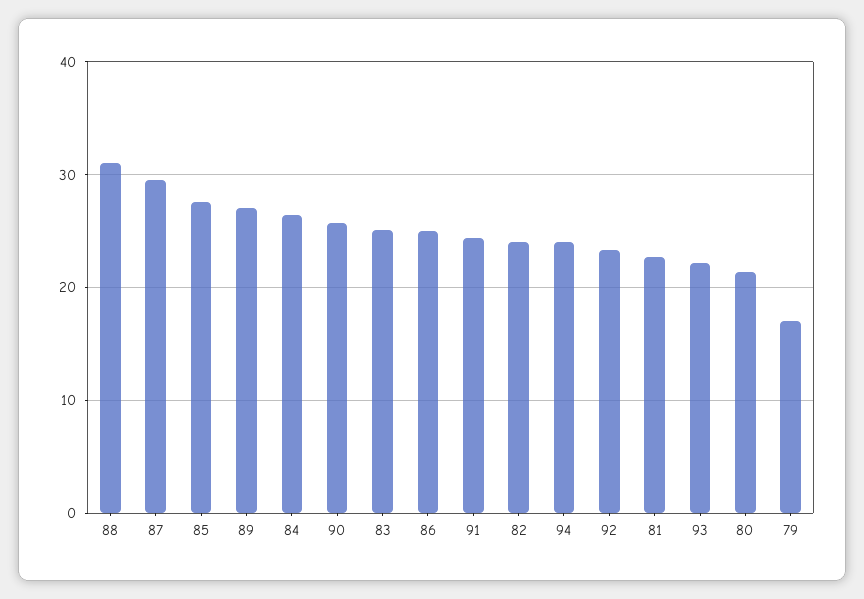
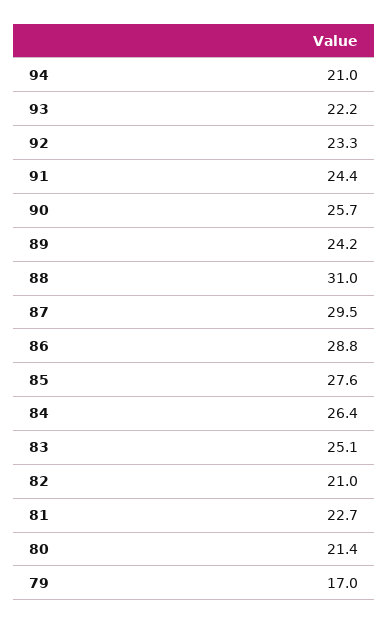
89: 27 -> 24.2
86: 25 -> 28.8
82: 24 -> 21
94: 24 -> 21

